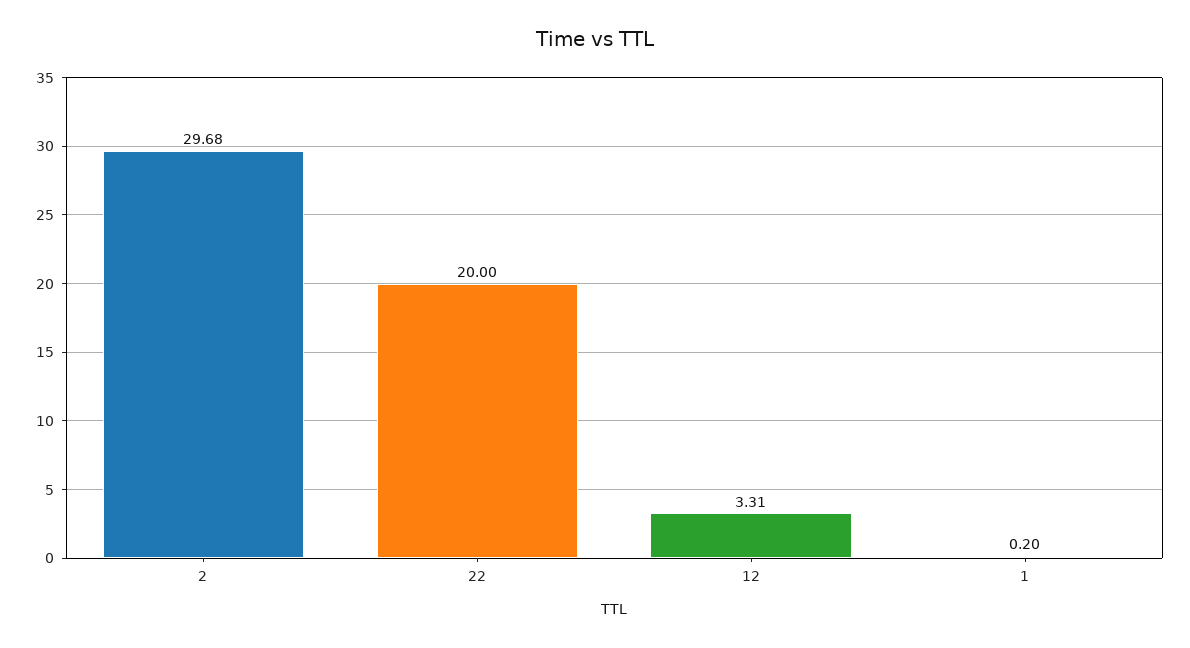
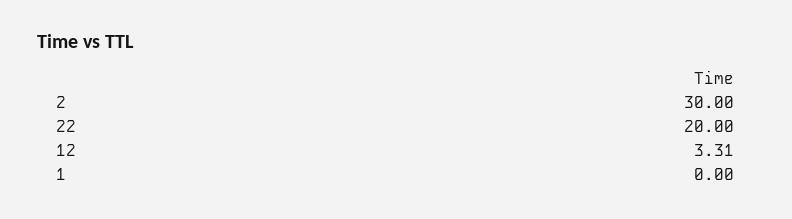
2: 29.68 -> 30
1: 0.2 -> 0

